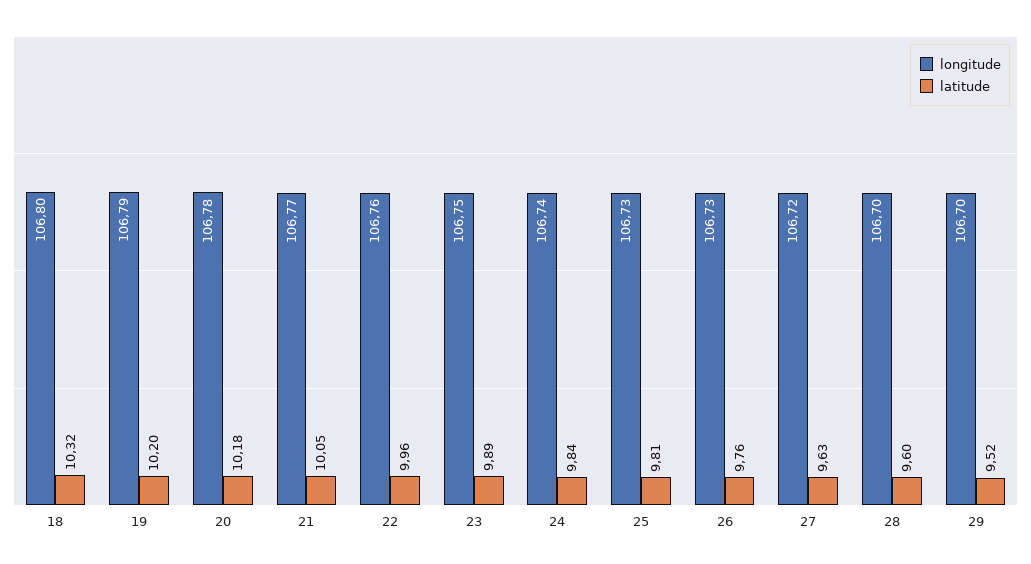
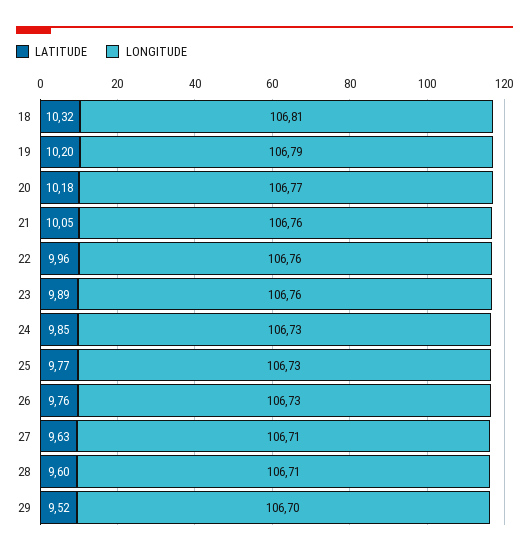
longitude, 18: 106.8 -> 106.81
longitude, 20: 106.78 -> 106.77
longitude, 21: 106.77 -> 106.76
longitude, 23: 106.75 -> 106.76
longitude, 24: 106.74 -> 106.73
latitude, 24: 9.84 -> 9.85
latitude, 25: 9.81 -> 9.77
longitude, 27: 106.72 -> 106.71
longitude, 28: 106.7 -> 106.71

